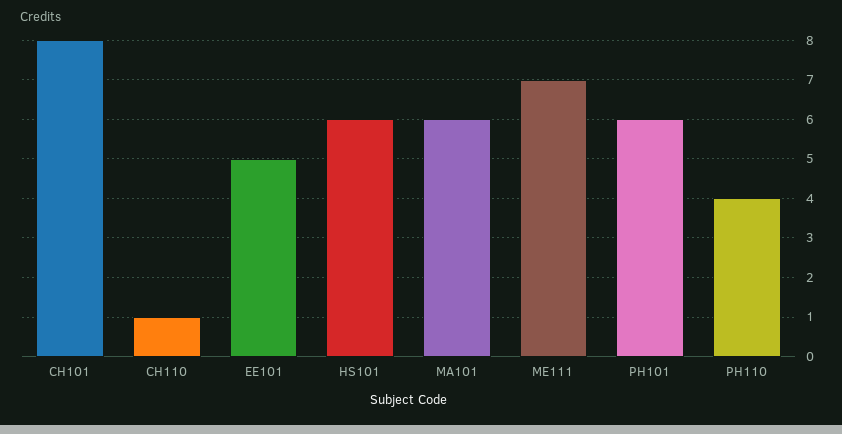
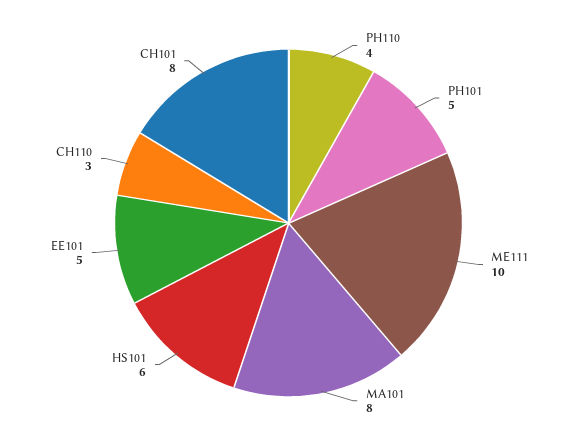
CH110: 1 -> 3
MA101: 6 -> 8
ME111: 7 -> 10
PH101: 6 -> 5

